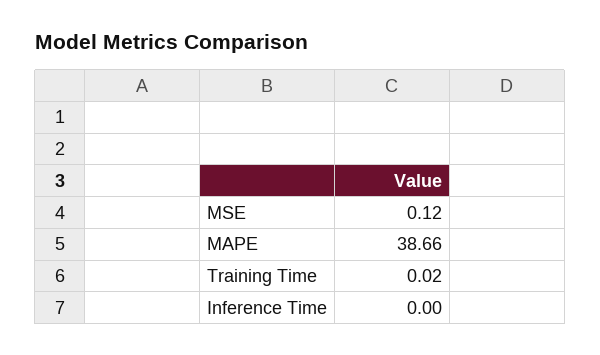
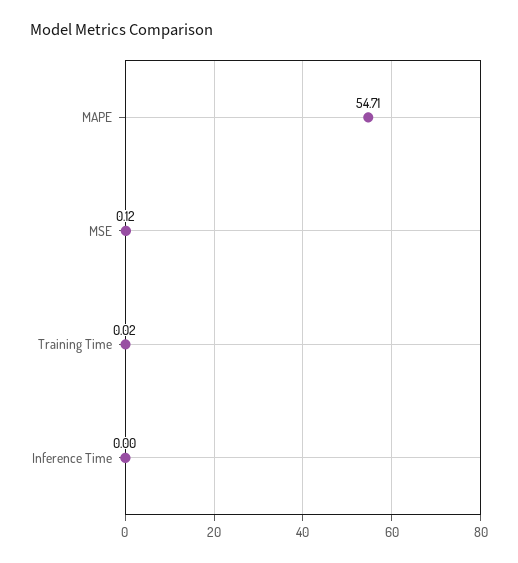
MAPE: 38.66 -> 54.71

